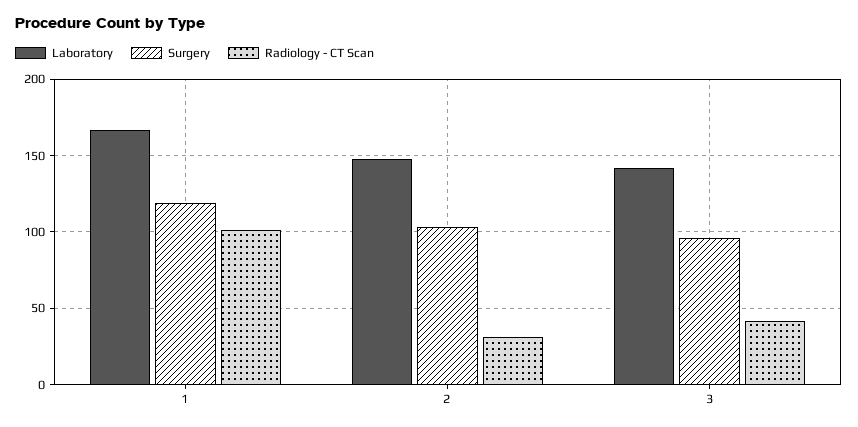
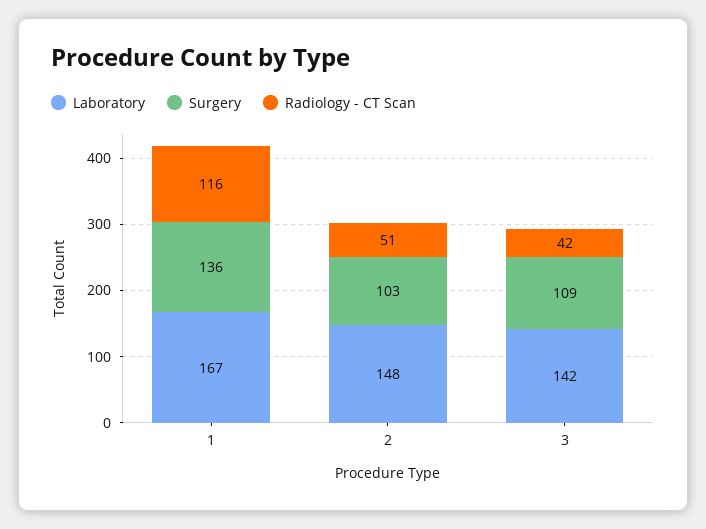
Surgery, 1: 120 -> 136
Radiology - CT Scan, 1: 100 -> 116
Radiology - CT Scan, 2: 30 -> 51
Surgery, 3: 95 -> 109

